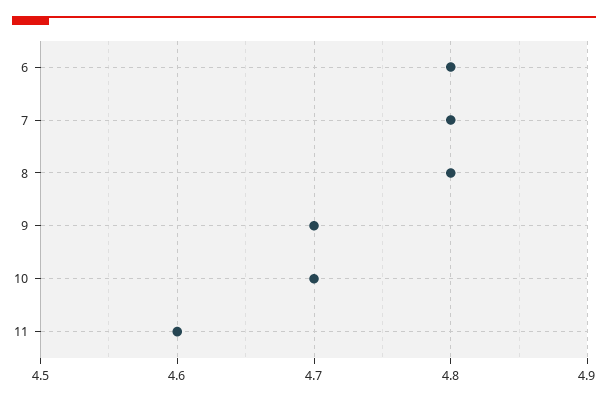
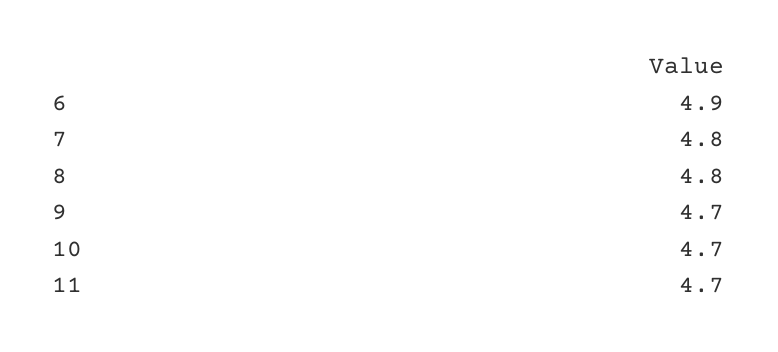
6: 4.8 -> 4.9
11: 4.6 -> 4.7

